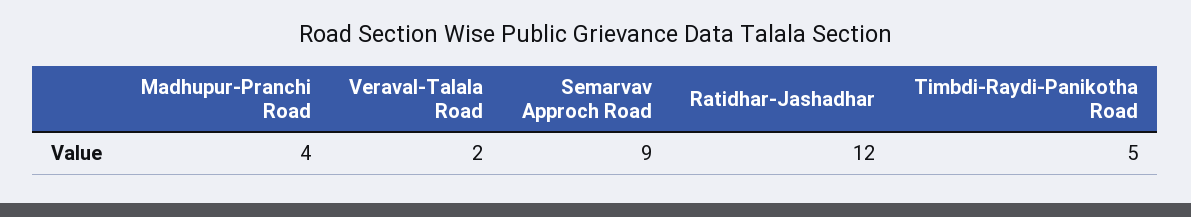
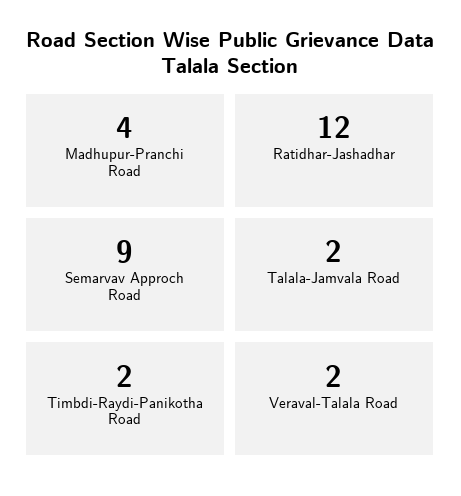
Timbdi-Raydi-Panikotha Road: 5 -> 2
Talala-Jamvala Road: none -> 2

